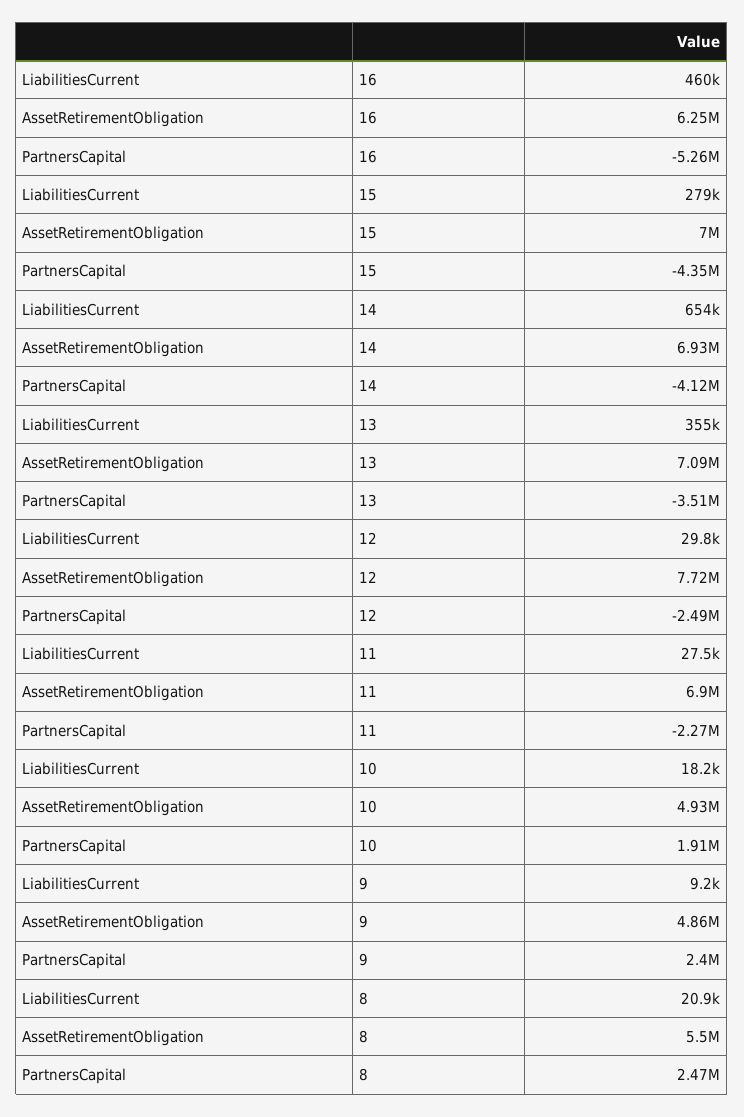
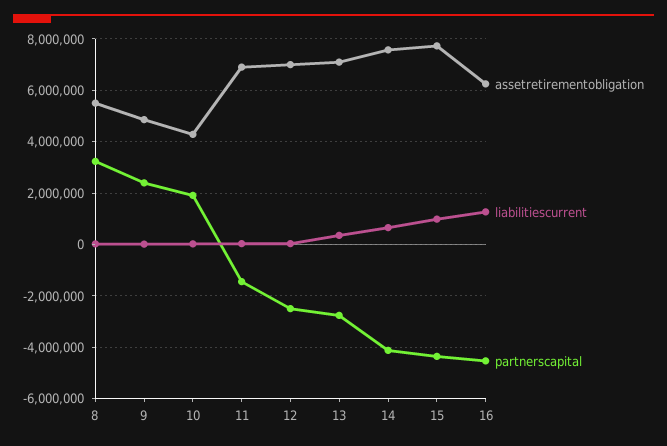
LiabilitiesCurrent, 16: 460000 -> 1250000
PartnersCapital, 16: -5260000 -> -4500000
LiabilitiesCurrent, 15: 279000 -> 1000000
AssetRetirementObligation, 15: 7000000 -> 7750000
AssetRetirementObligation, 14: 6930000 -> 7500000
PartnersCapital, 13: -3510000 -> -2750000
AssetRetirementObligation, 12: 7720000 -> 7000000
PartnersCapital, 11: -2270000 -> -1500000
AssetRetirementObligation, 10: 4930000 -> 4250000
PartnersCapital, 8: 2470000 -> 3250000

